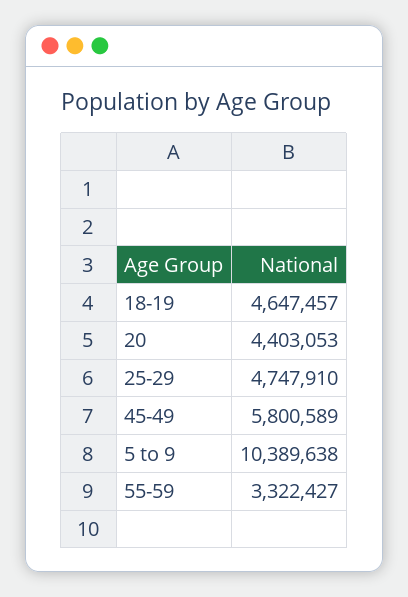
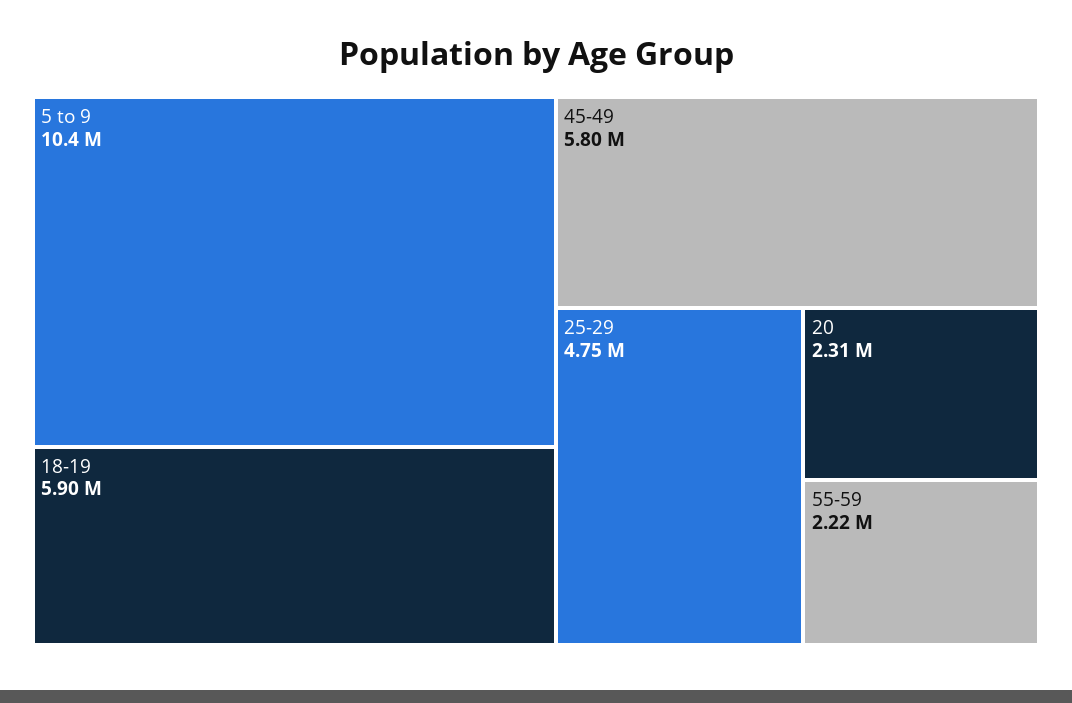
18-19: 4647457 -> 5900000
20: 4403053 -> 2310000
55-59: 3322427 -> 2220000

